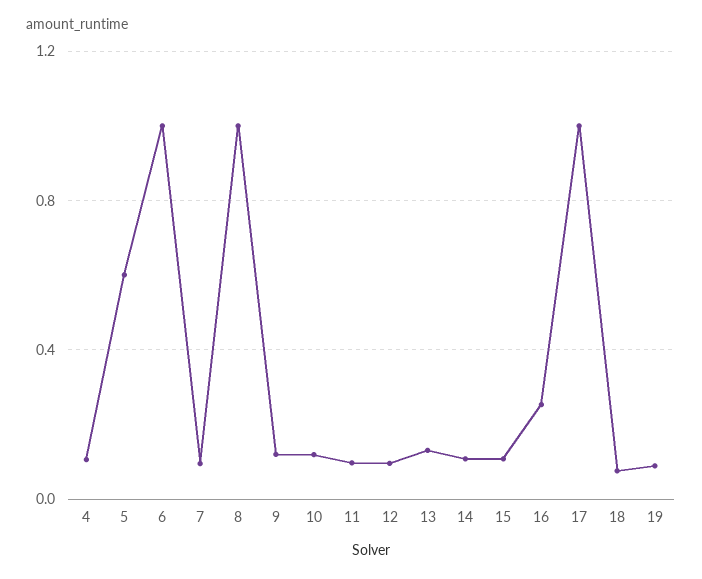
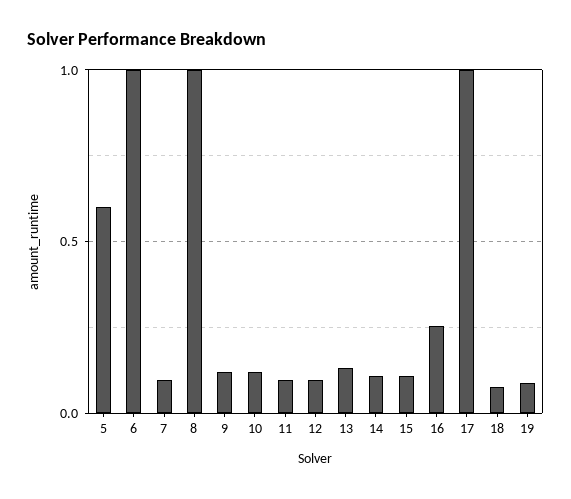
4: 0.1 -> none

